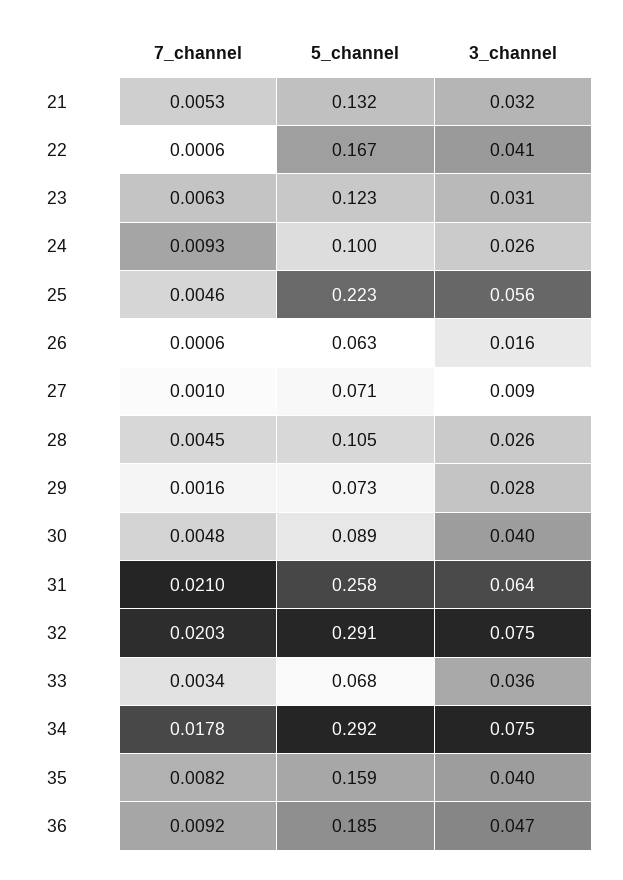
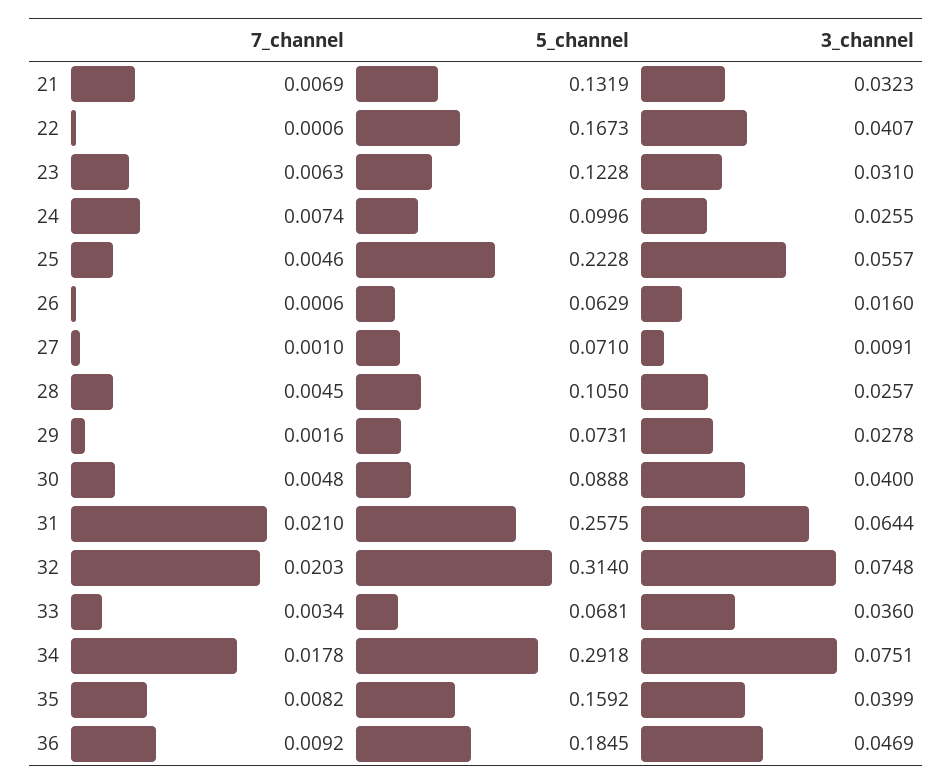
7_channel, 21: 0.0053 -> 0.0069
7_channel, 24: 0.0093 -> 0.0074
5_channel, 32: 0.291 -> 0.314

